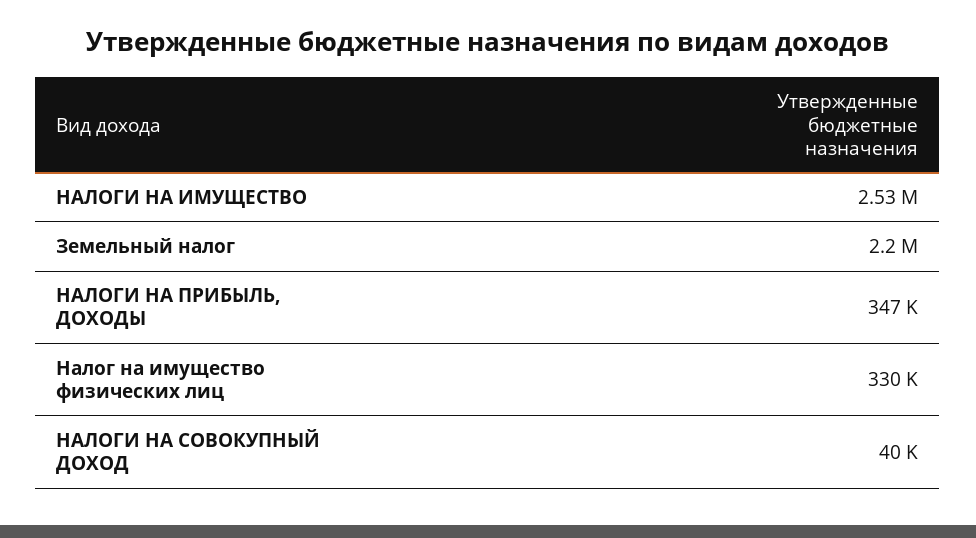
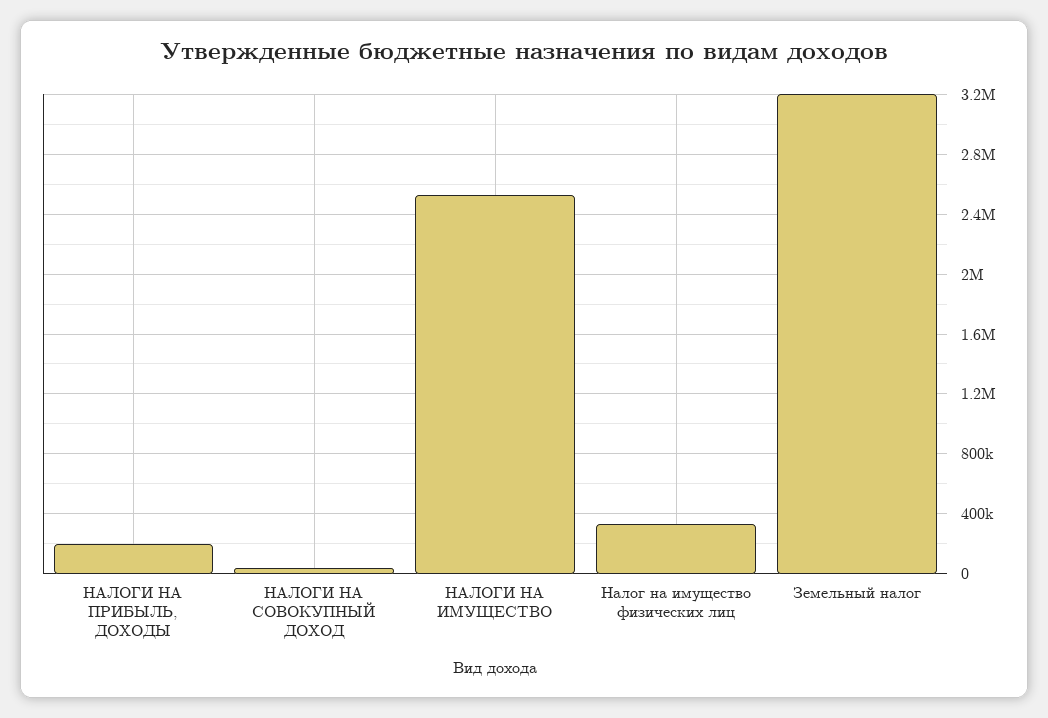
Земельный налог: 2200000 -> 3200000
НАЛОГИ НА ПРИБЫЛЬ, ДОХОДЫ: 347000 -> 200000

